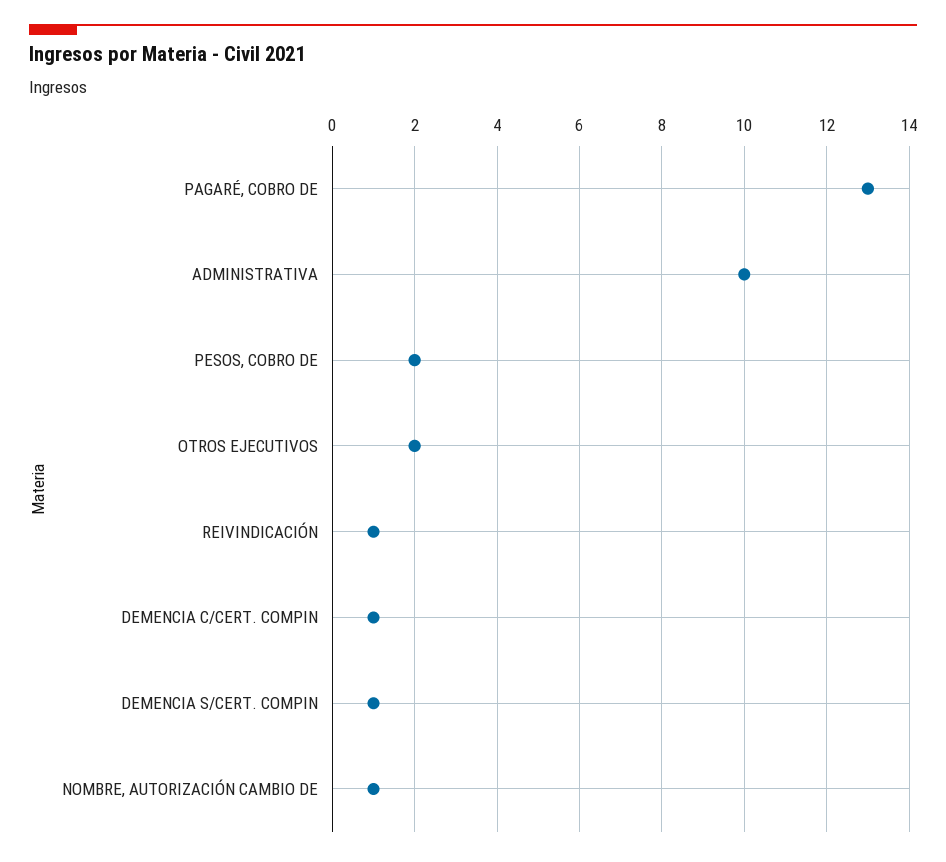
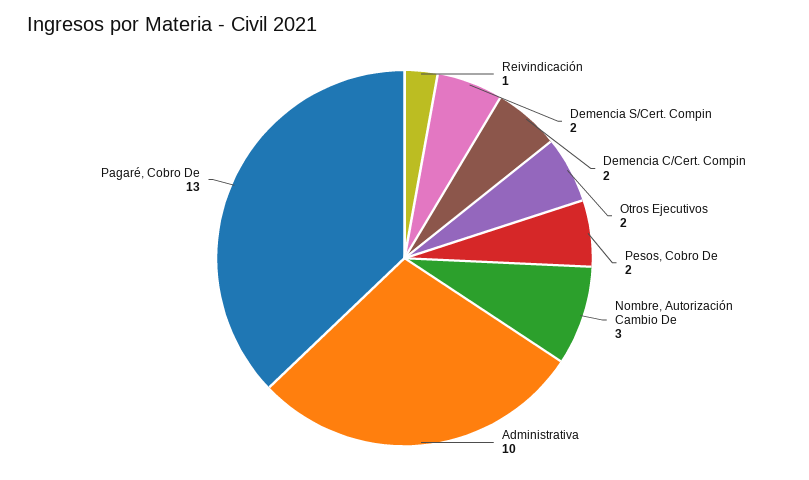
DEMENCIA C/CERT. COMPIN: 1 -> 2
DEMENCIA S/CERT. COMPIN: 1 -> 2
NOMBRE, AUTORIZACIÓN CAMBIO DE: 1 -> 3

